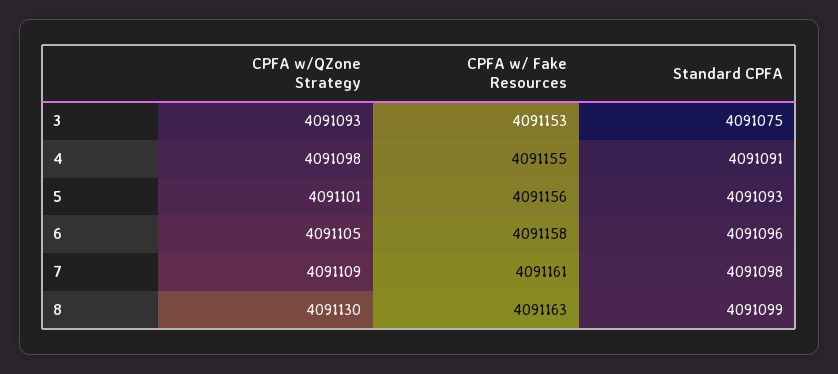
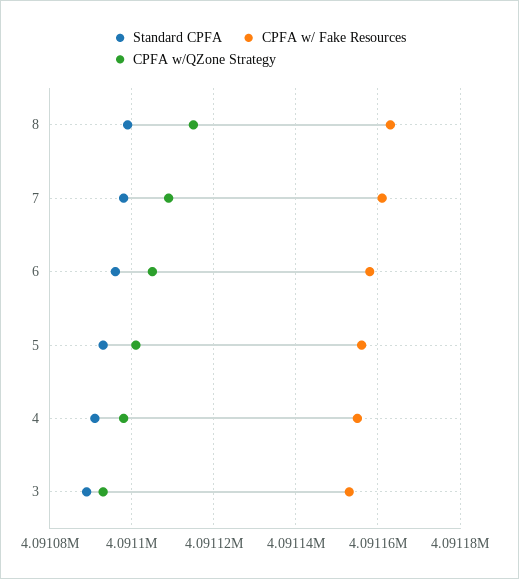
Standard CPFA, 3: 4091075 -> 4091090
CPFA w/QZone Strategy, 8: 4091130 -> 4091115

